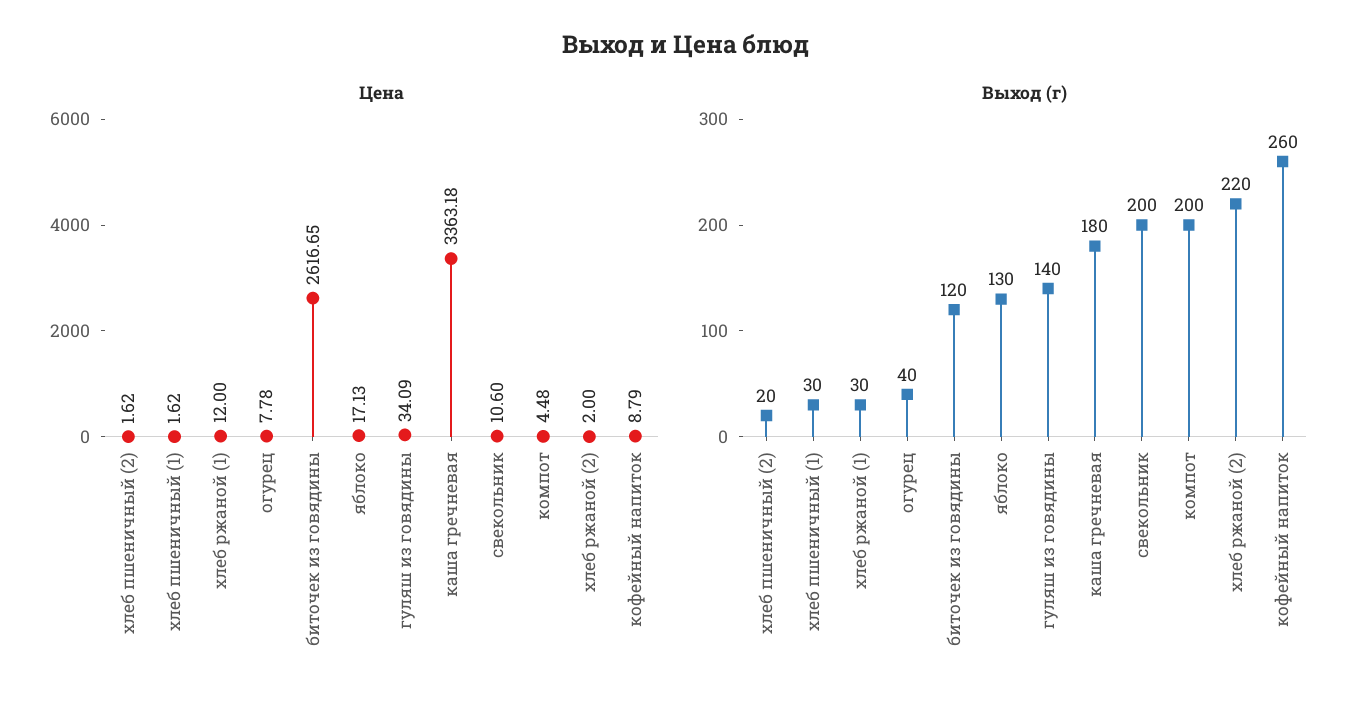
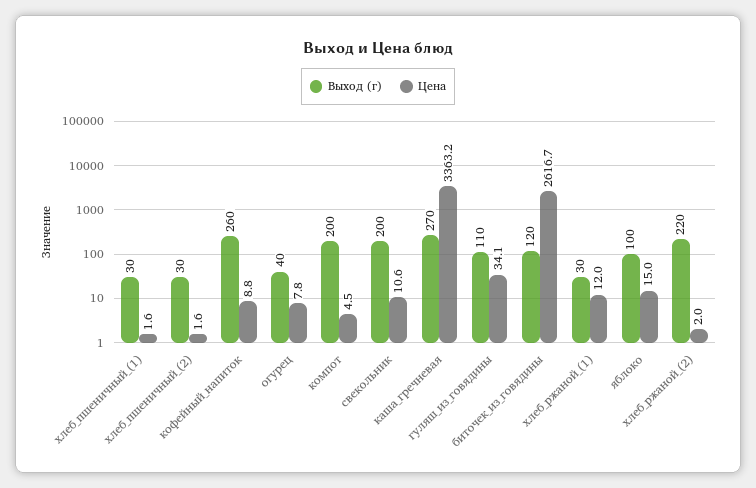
Цена, яблоко: 17.13 -> 15
Выход (г), хлеб пшеничный (2): 20 -> 30
Выход (г), яблоко: 130 -> 100
Выход (г), гуляш из говядины: 140 -> 110
Выход (г), каша гречневая: 180 -> 270

